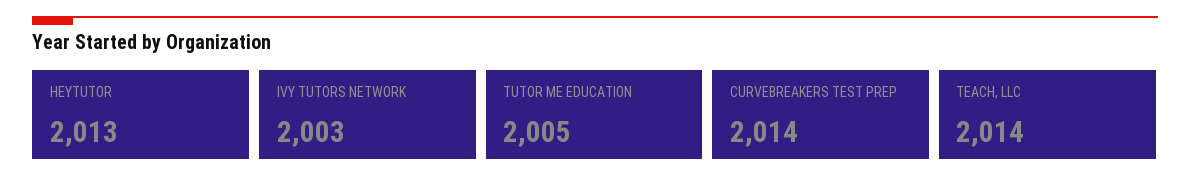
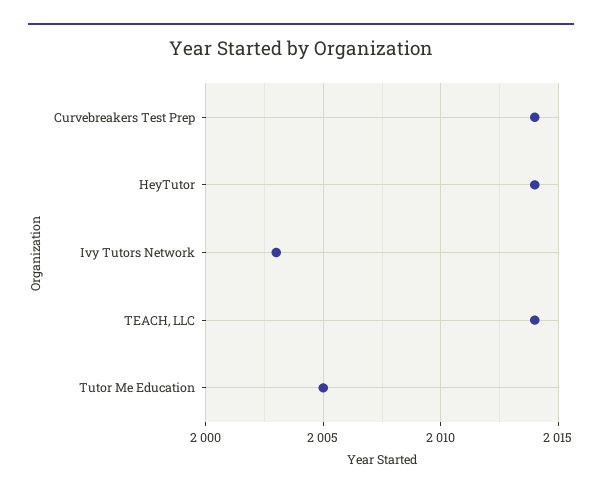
HEYTUTOR: 2013 -> 2014

